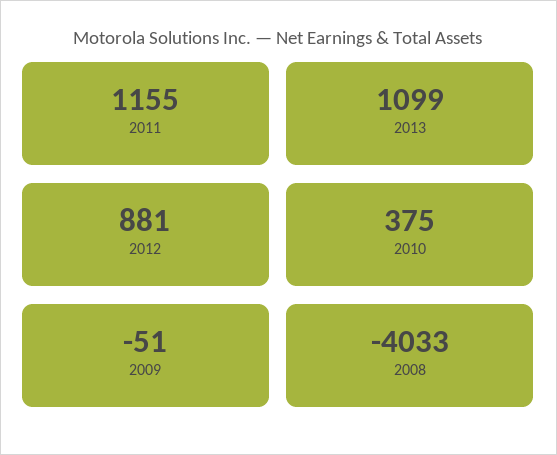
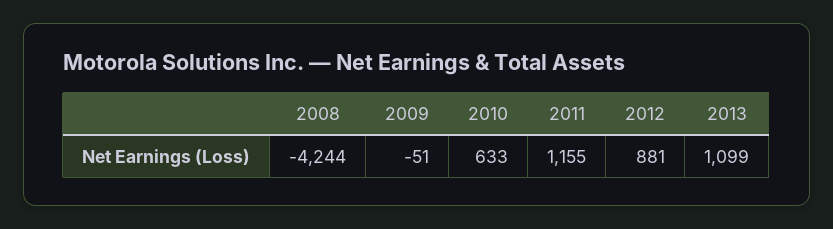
2010: 375 -> 633
2008: -4033 -> -4244

